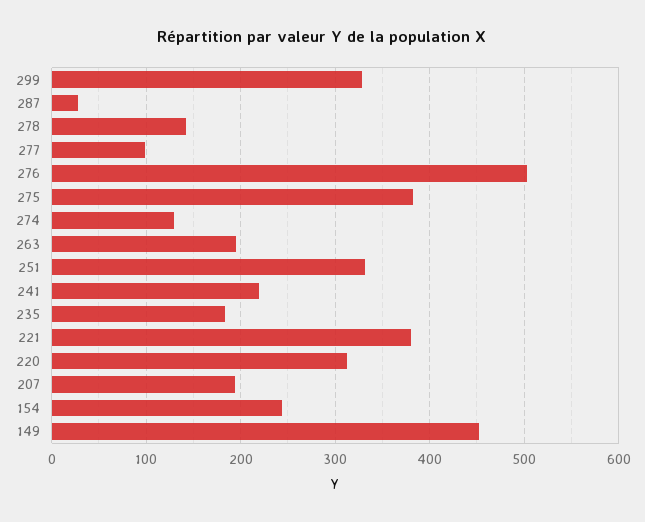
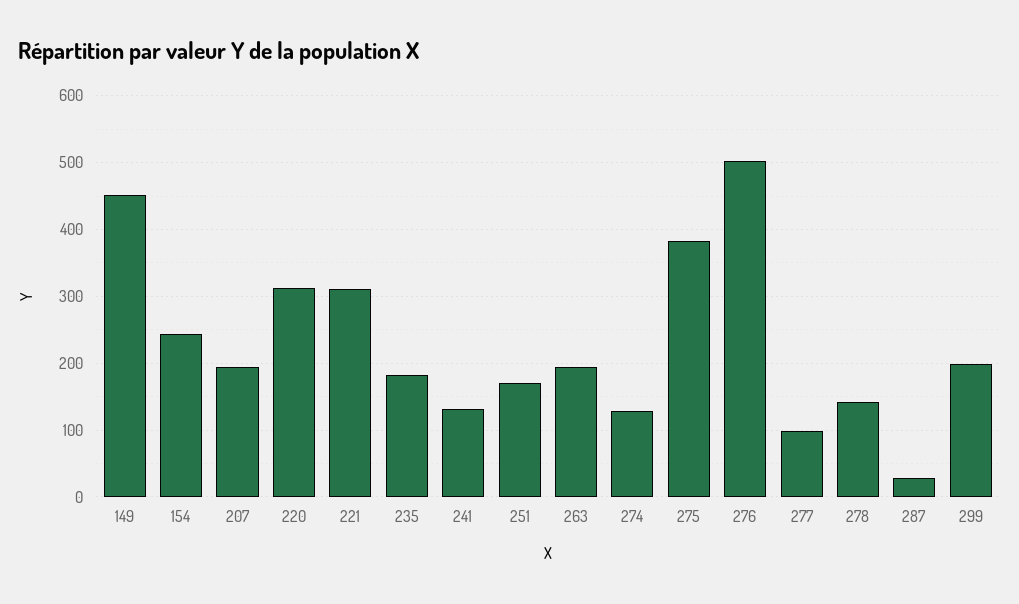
299: 330 -> 200
251: 330 -> 170
241: 220 -> 130
221: 380 -> 310

